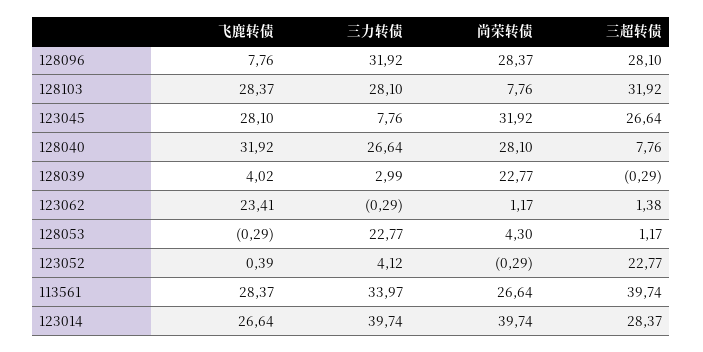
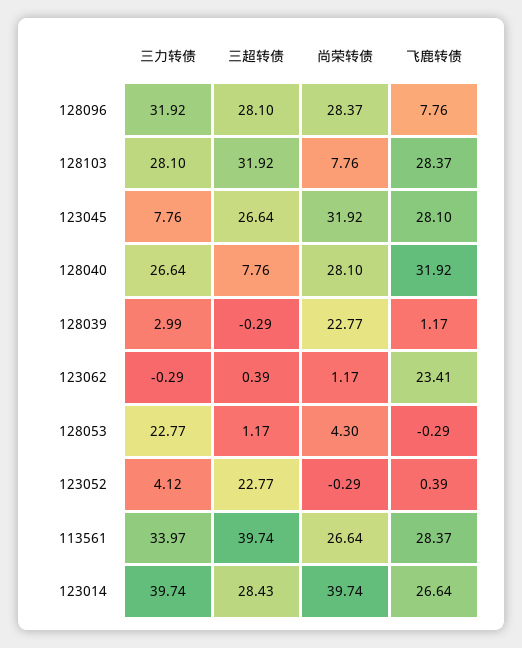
飞鹿转债, 128039: 4.02 -> 1.17
三超转债, 123062: 1.38 -> 0.39
三超转债, 123014: 28.37 -> 28.43

